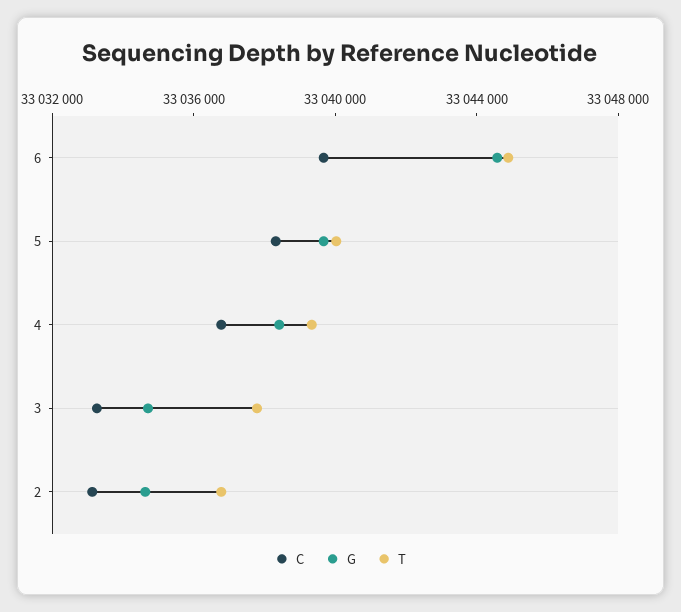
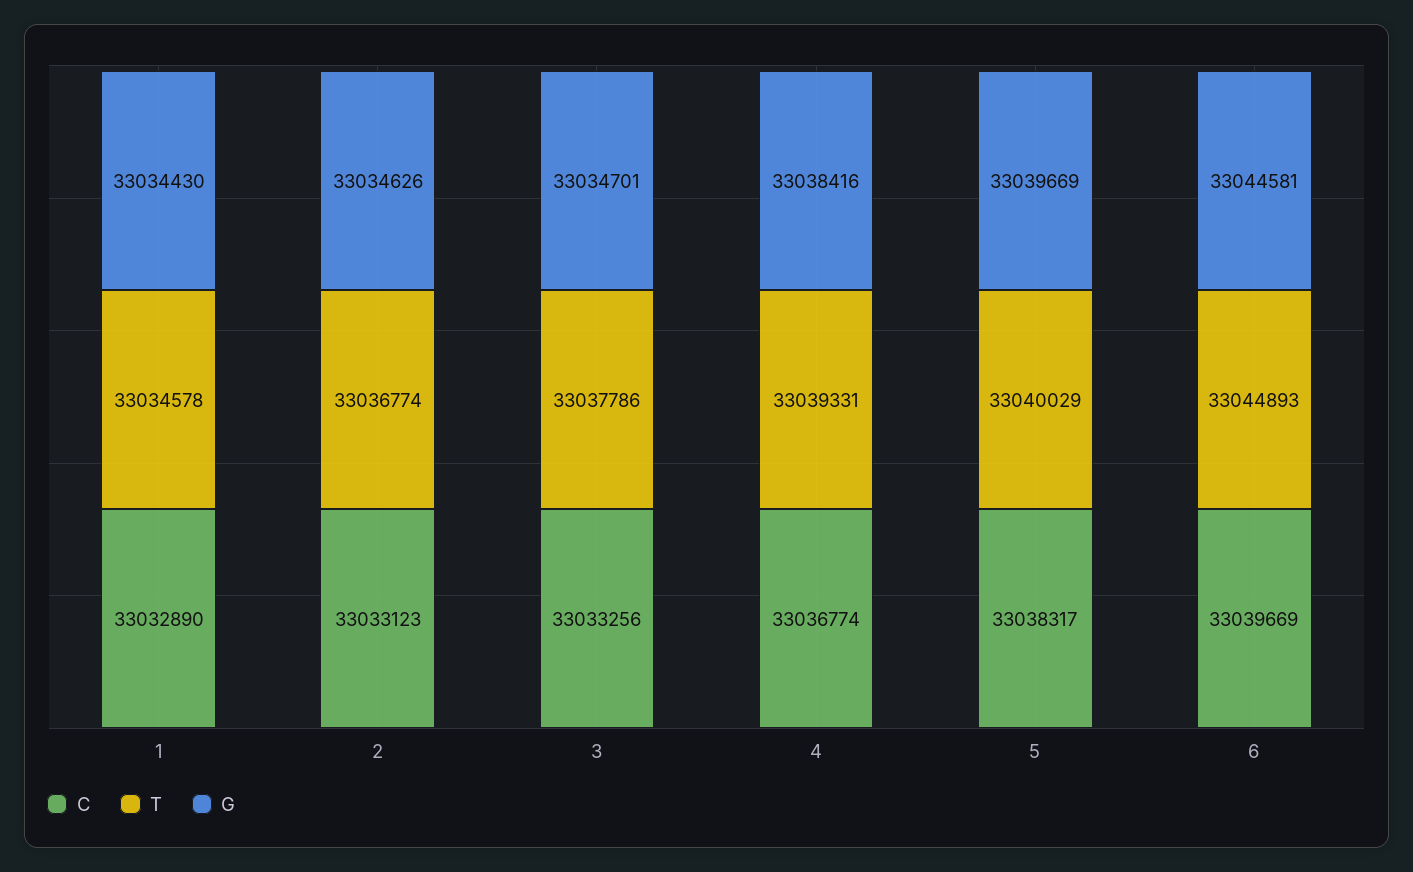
C, 1: none -> 33032890
T, 1: none -> 33034578
G, 1: none -> 33034430

